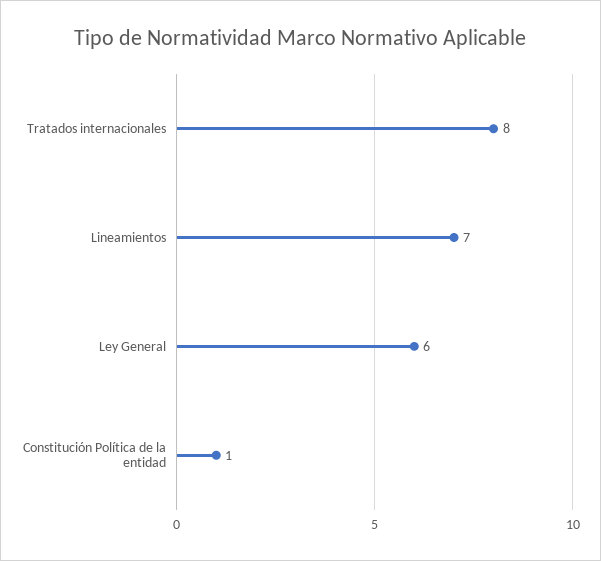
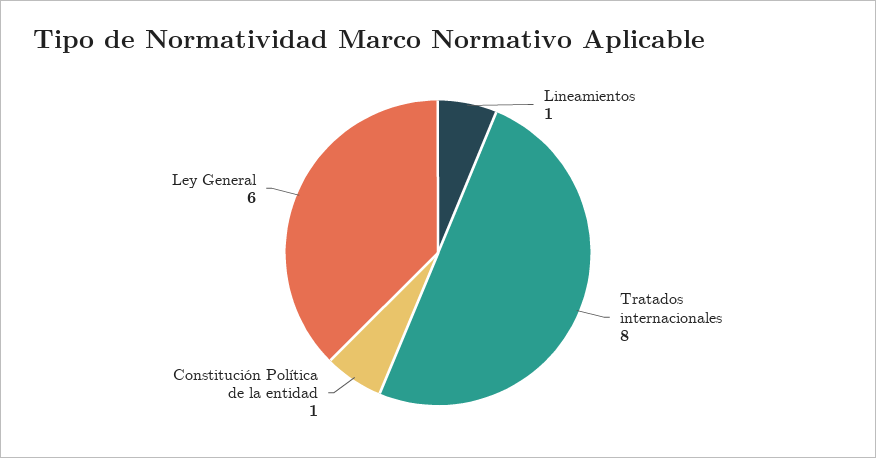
Lineamientos: 7 -> 1

